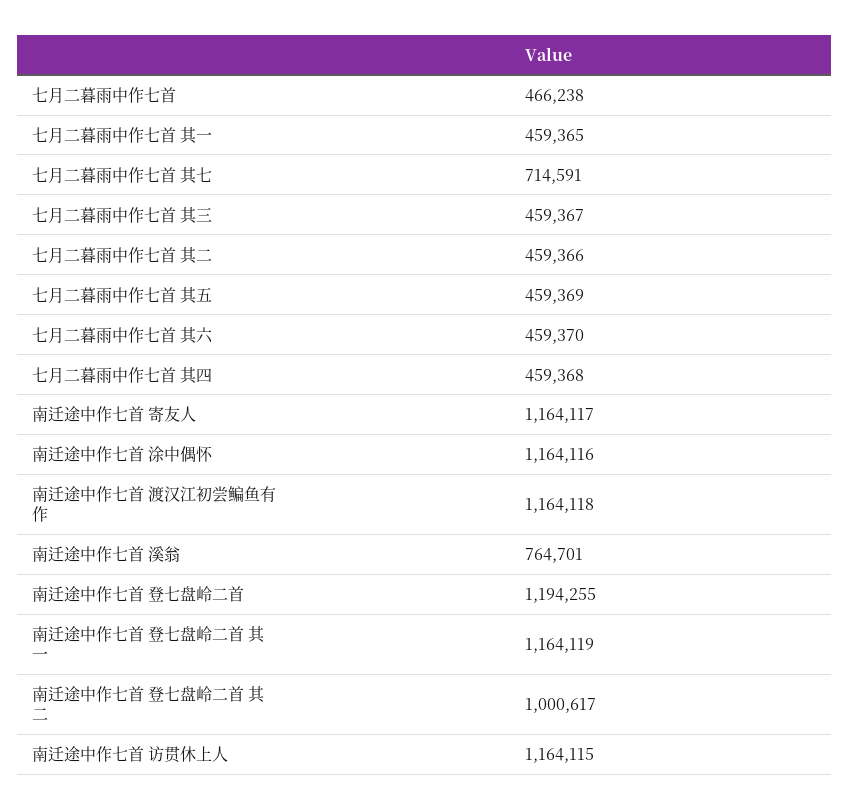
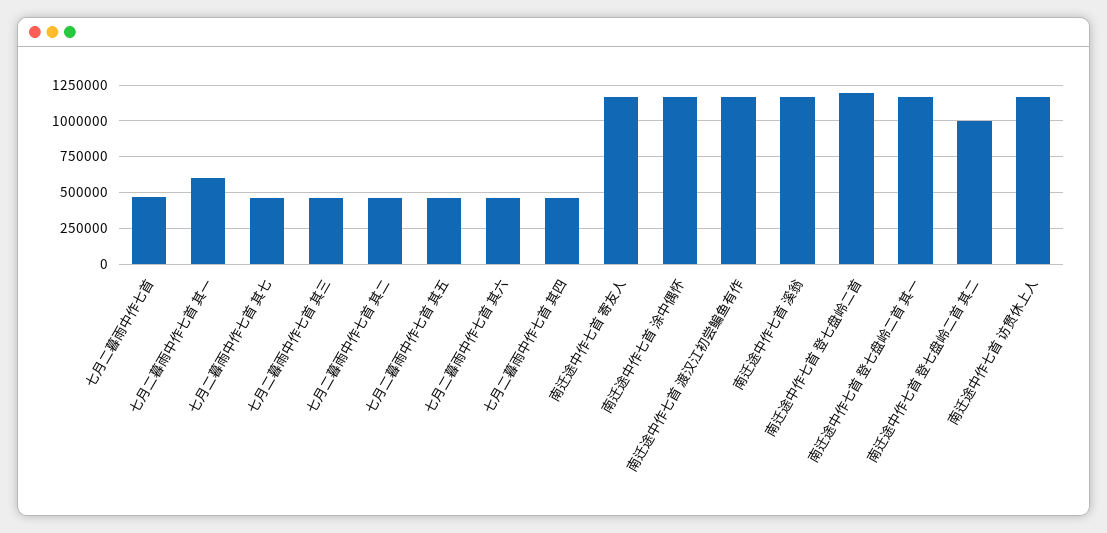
七月二暮雨中作七首 其一: 459365 -> 600000
七月二暮雨中作七首 其七: 714591 -> 450000
南迁途中作七首 溪翁: 764701 -> 1150000

